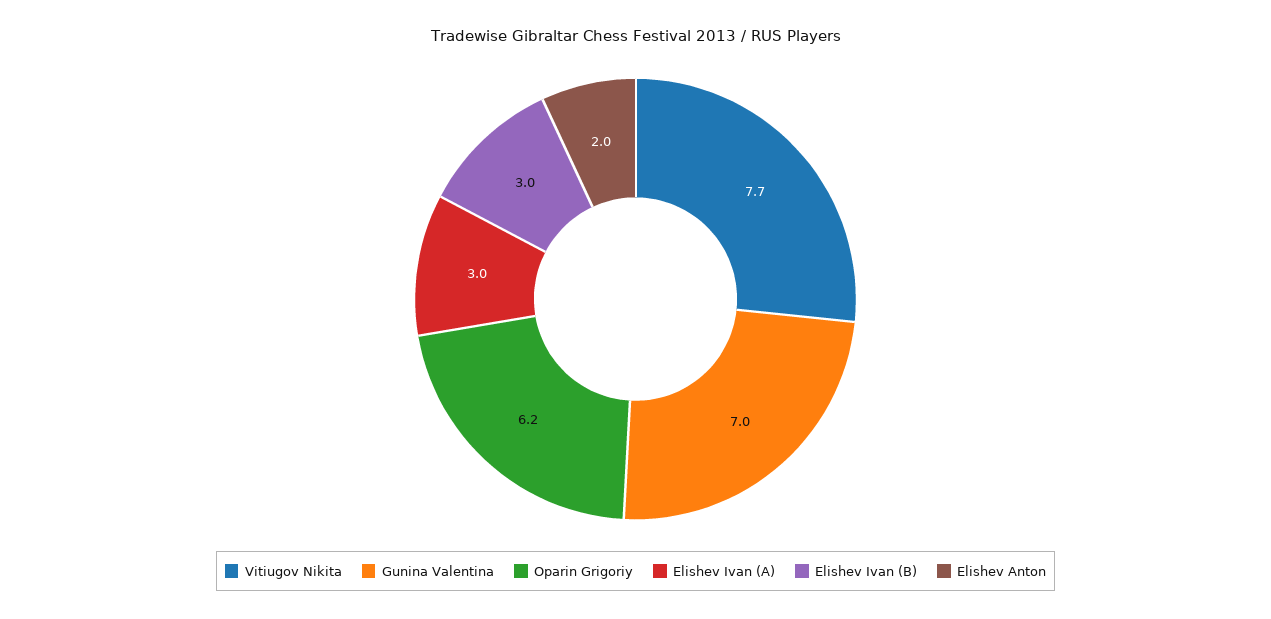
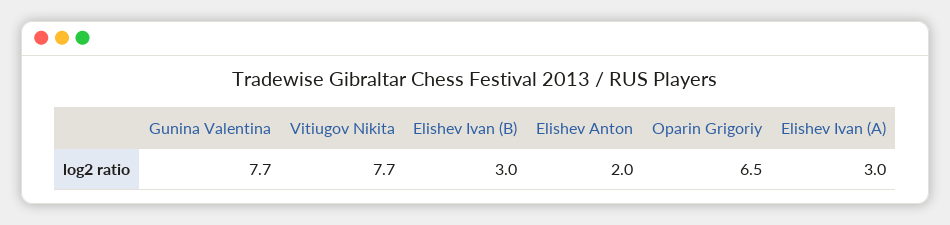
Gunina Valentina: 7 -> 7.7
Oparin Grigoriy: 6.2 -> 6.5

